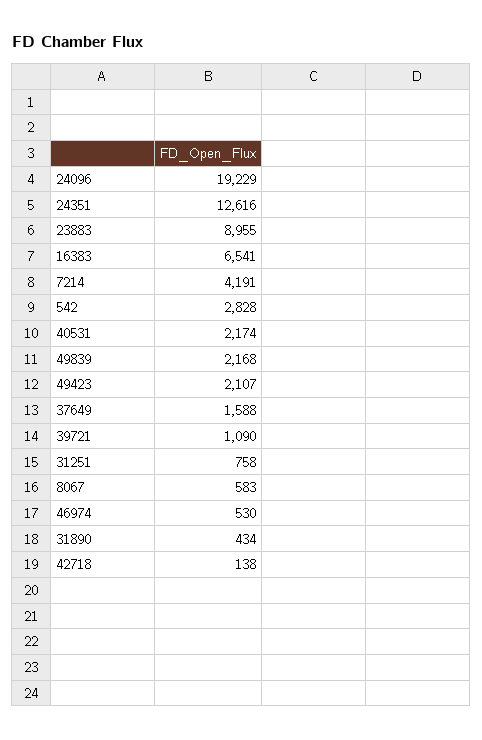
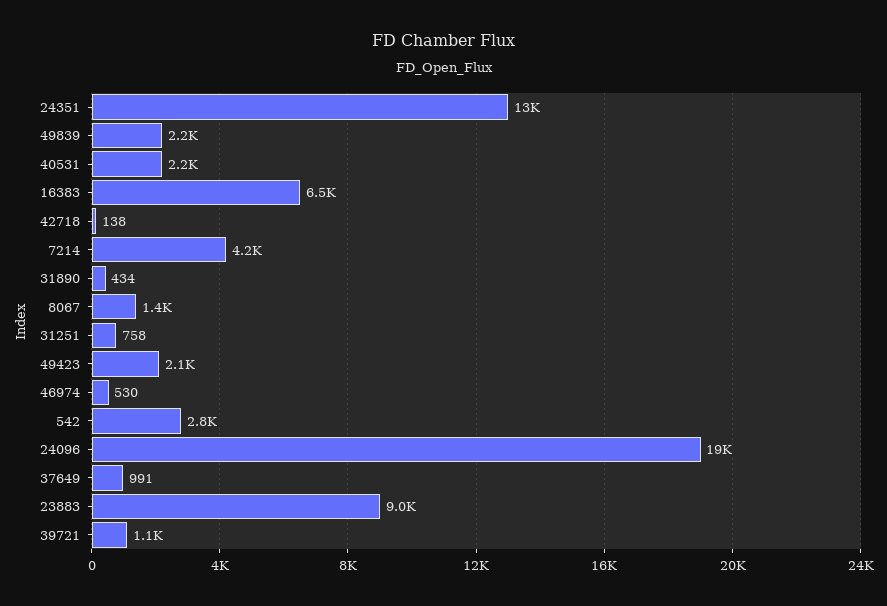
37649: 1588 -> 991
8067: 583 -> 1400

